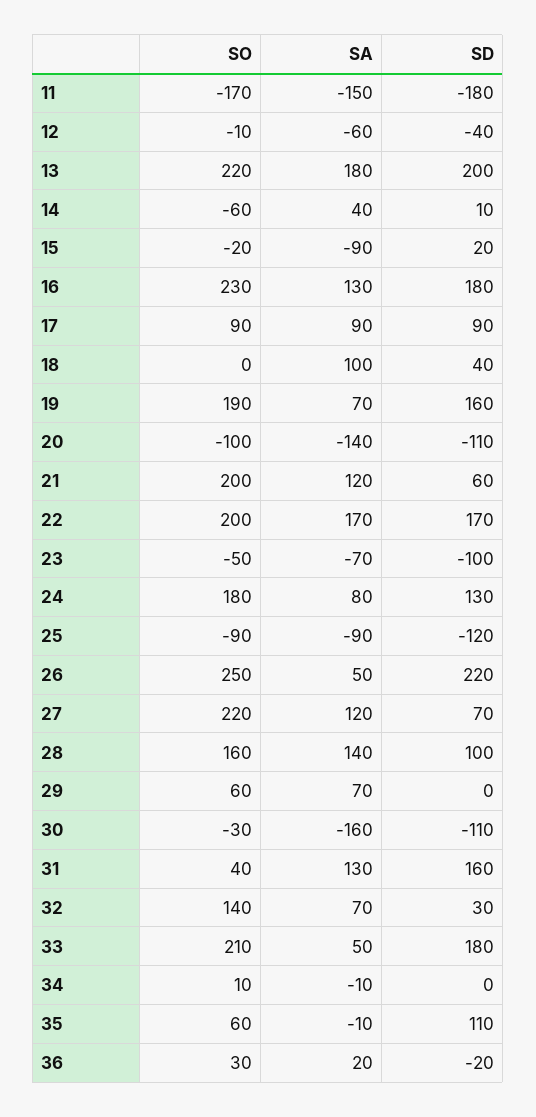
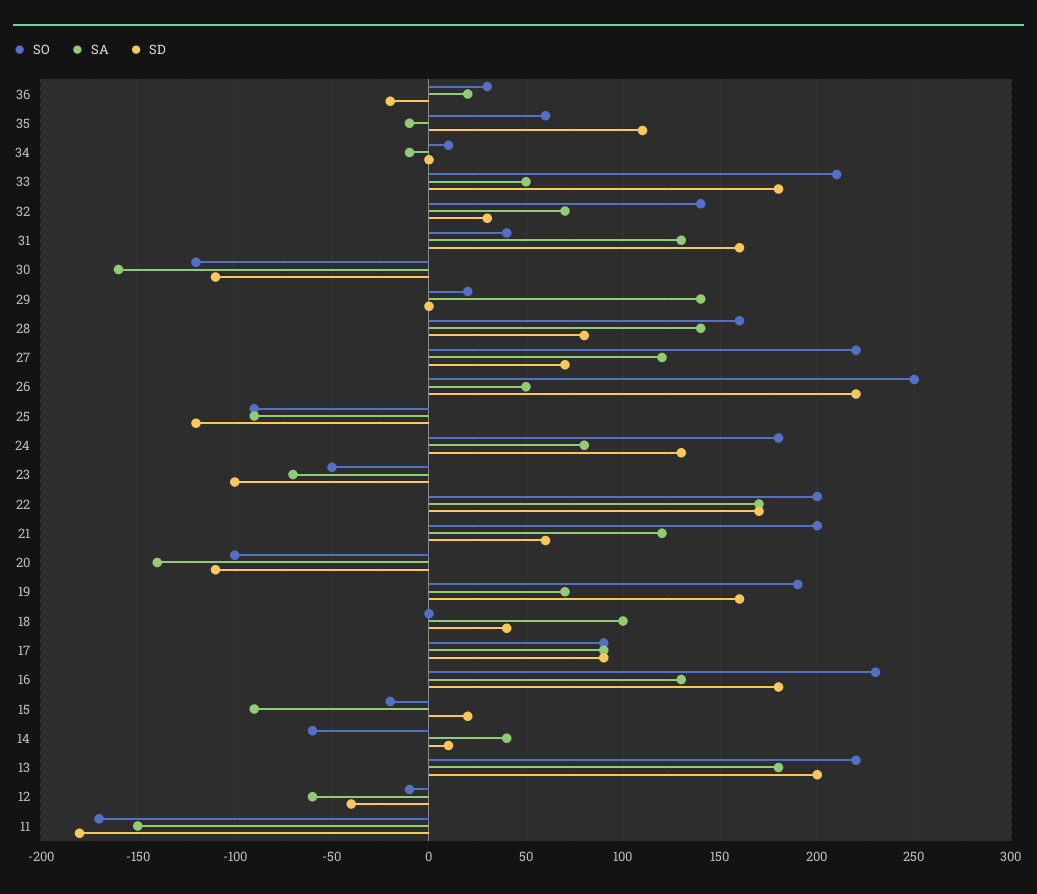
SD, 28: 100 -> 80
SO, 29: 60 -> 20
SA, 29: 70 -> 140
SO, 30: -30 -> -120

